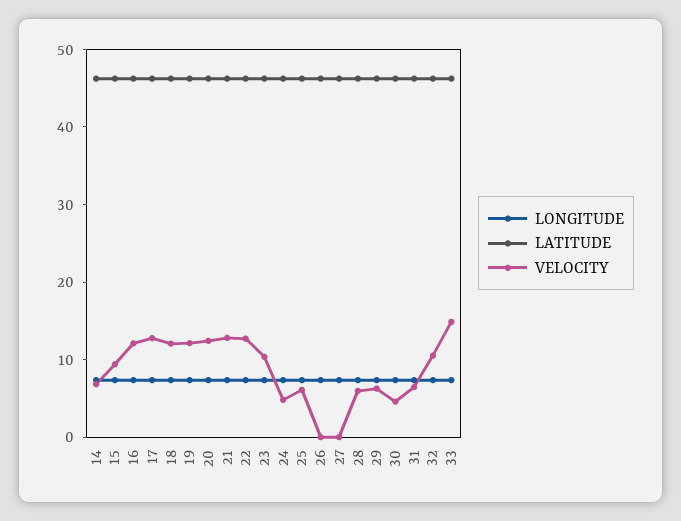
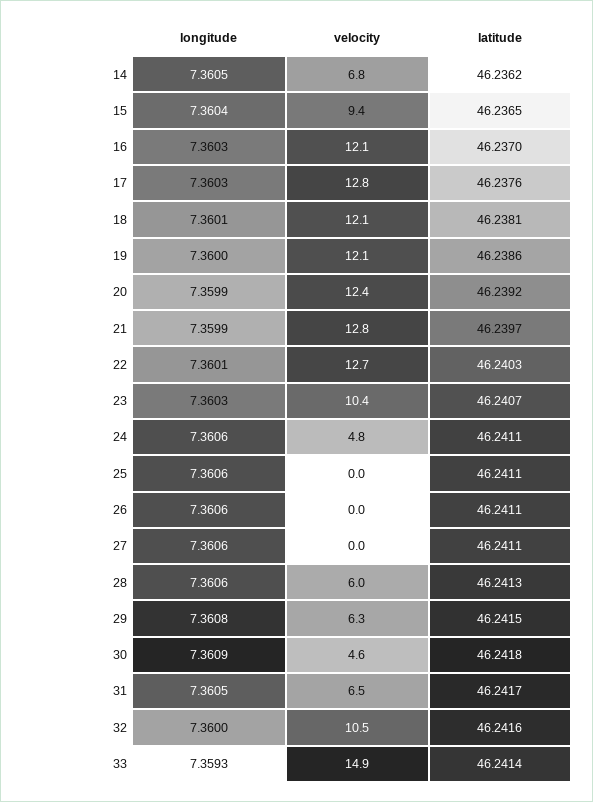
VELOCITY, 25: 6 -> 0

